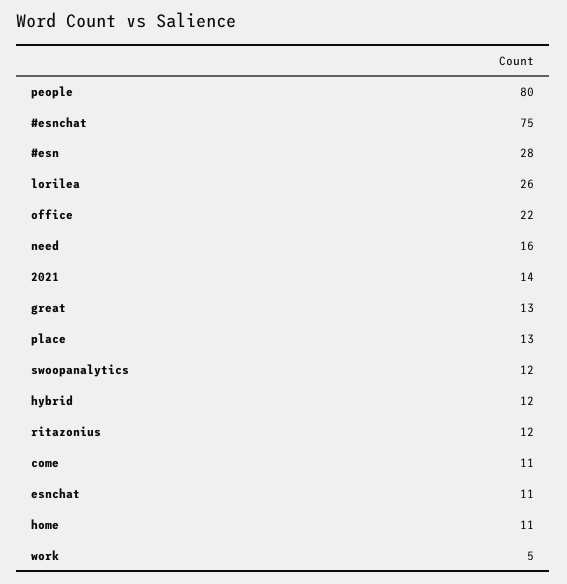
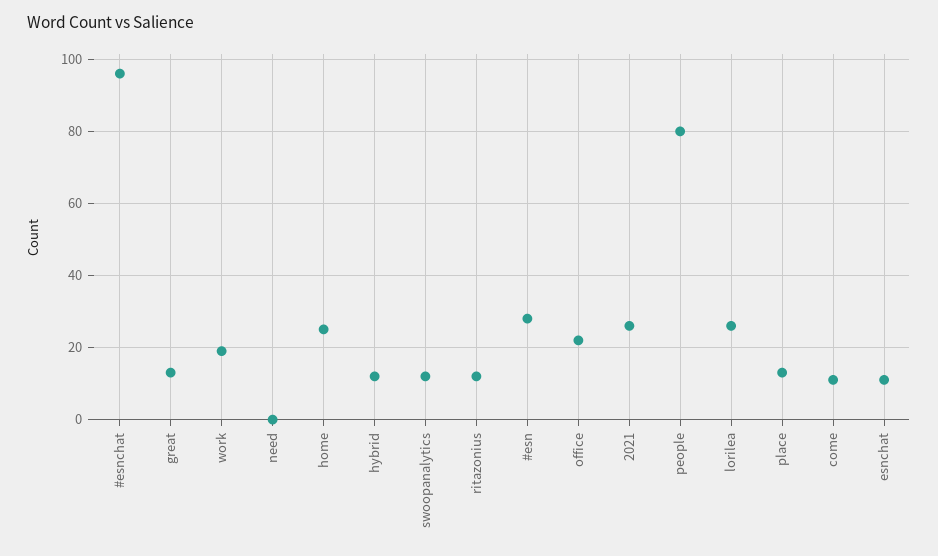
#esnchat: 75 -> 95
need: 16 -> 0
2021: 14 -> 25
home: 11 -> 25
work: 5 -> 20

